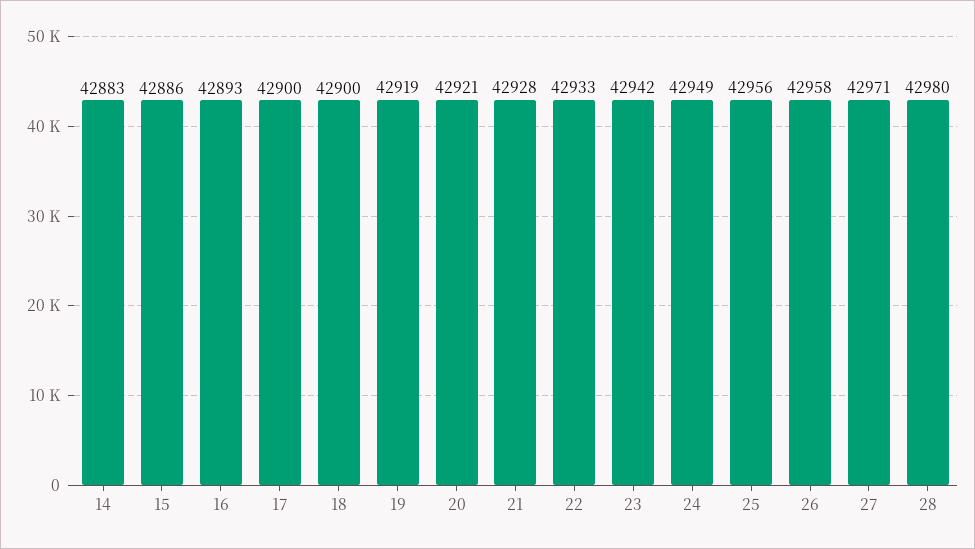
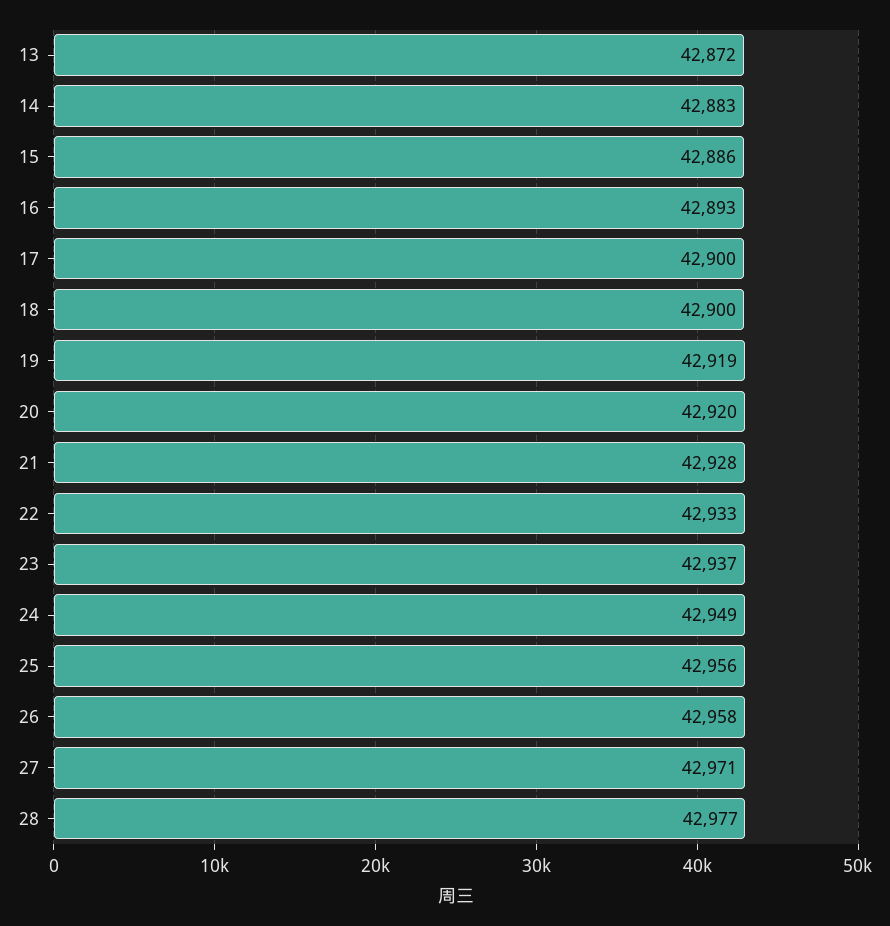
20: 42921 -> 42920
23: 42942 -> 42937
28: 42980 -> 42977
13: none -> 42872

